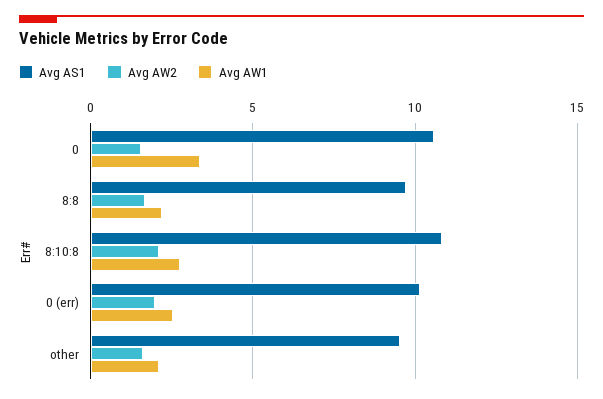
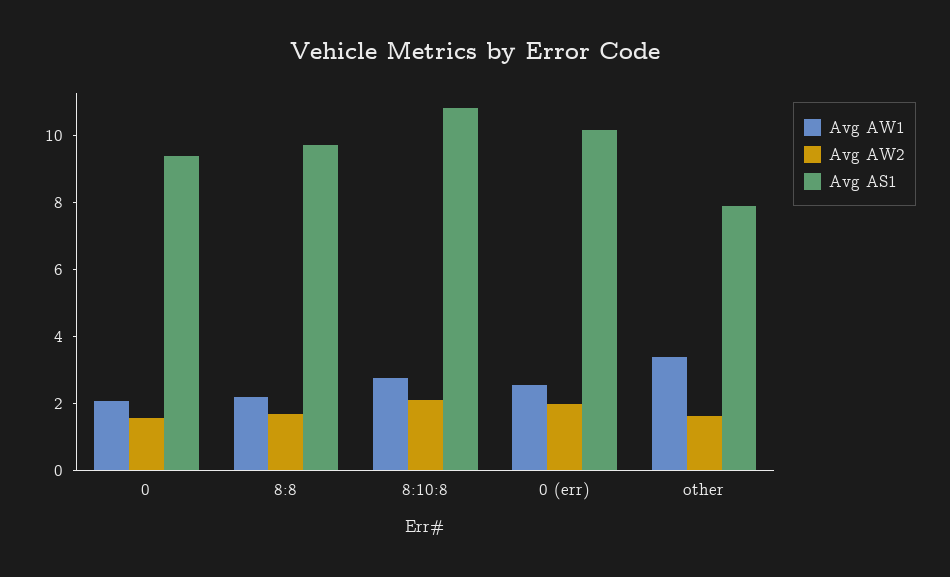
Avg AS1, 0: 10.5 -> 9.5
Avg AW1, 0: 3.5 -> 2
Avg AS1, other: 9.5 -> 8
Avg AW1, other: 2 -> 3.5

